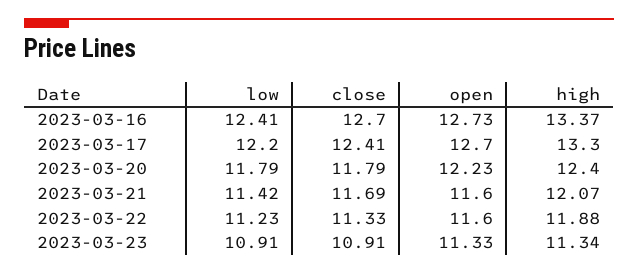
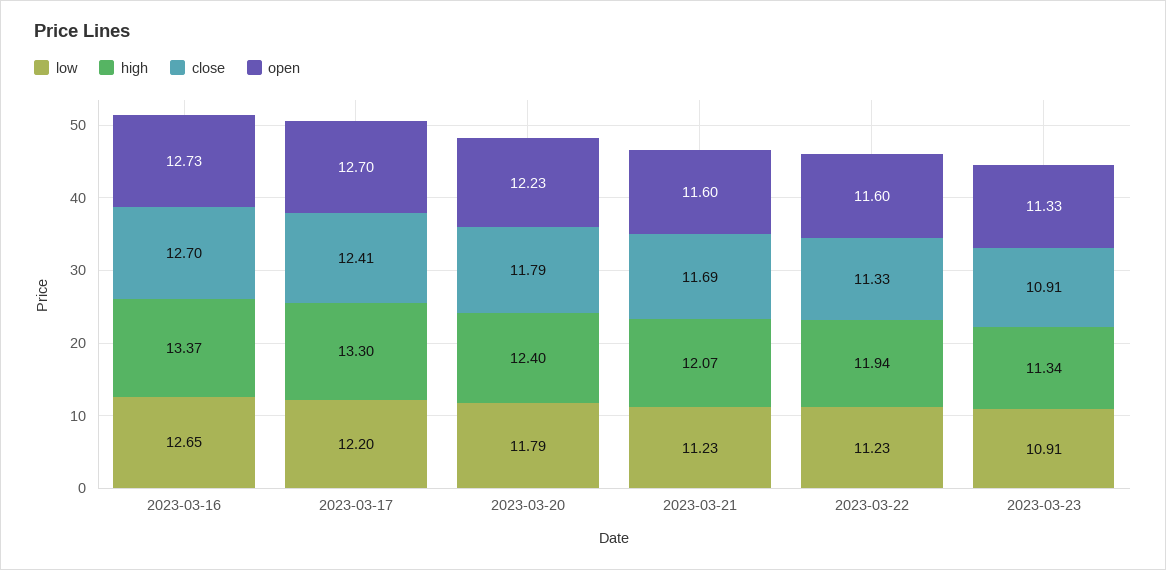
low, 2023-03-16: 12.41 -> 12.65
low, 2023-03-21: 11.42 -> 11.23
high, 2023-03-22: 11.88 -> 11.94

